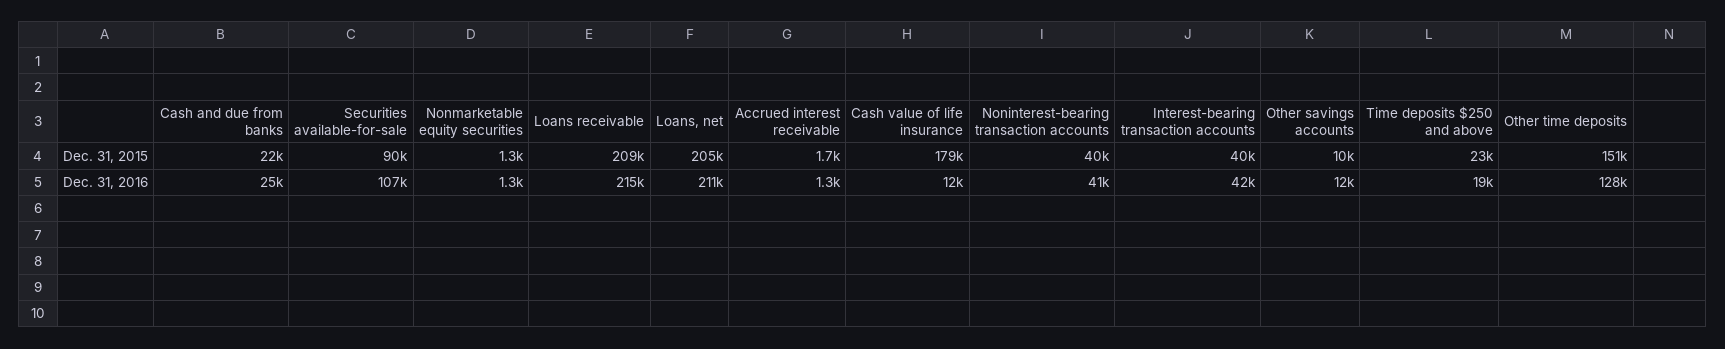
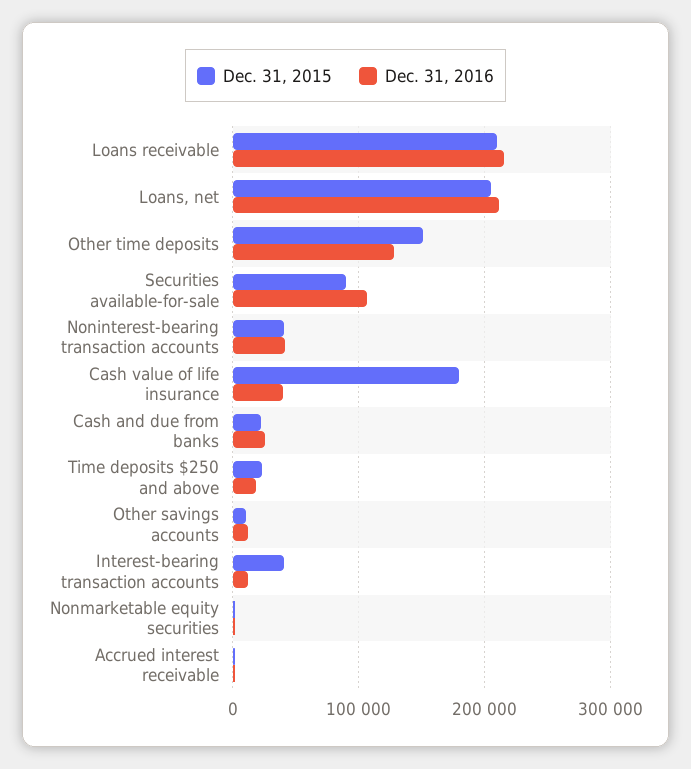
Dec. 31, 2016, Cash value of life insurance: 12000 -> 40000
Dec. 31, 2016, Interest-bearing transaction accounts: 42000 -> 10000

